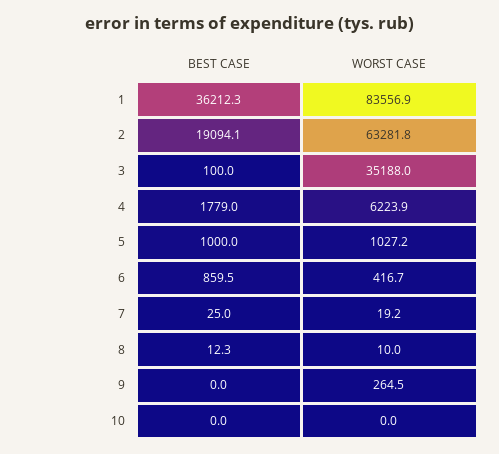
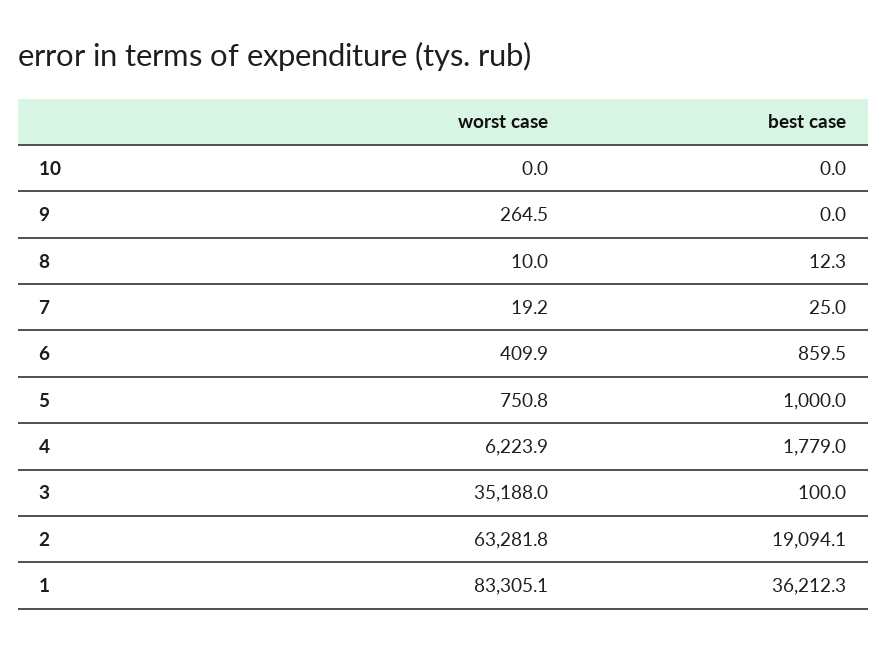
WORST CASE, 1: 83556.9 -> 83305.1
WORST CASE, 5: 1027.2 -> 750.8
WORST CASE, 6: 416.7 -> 409.9

